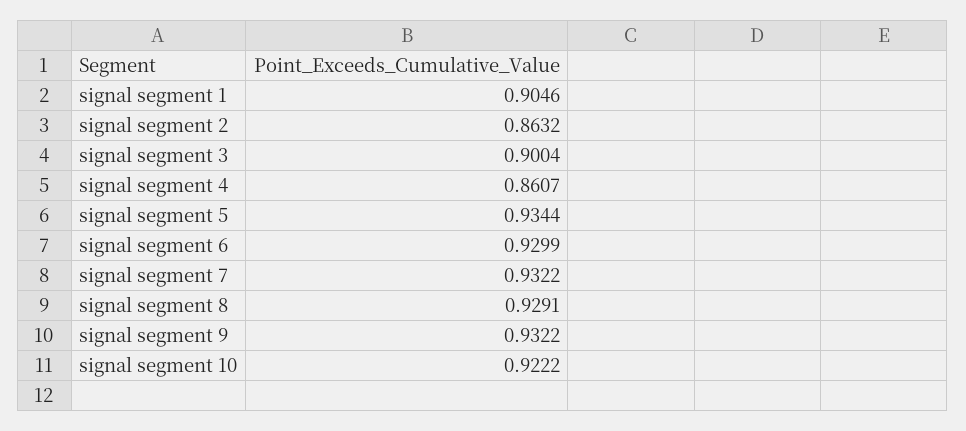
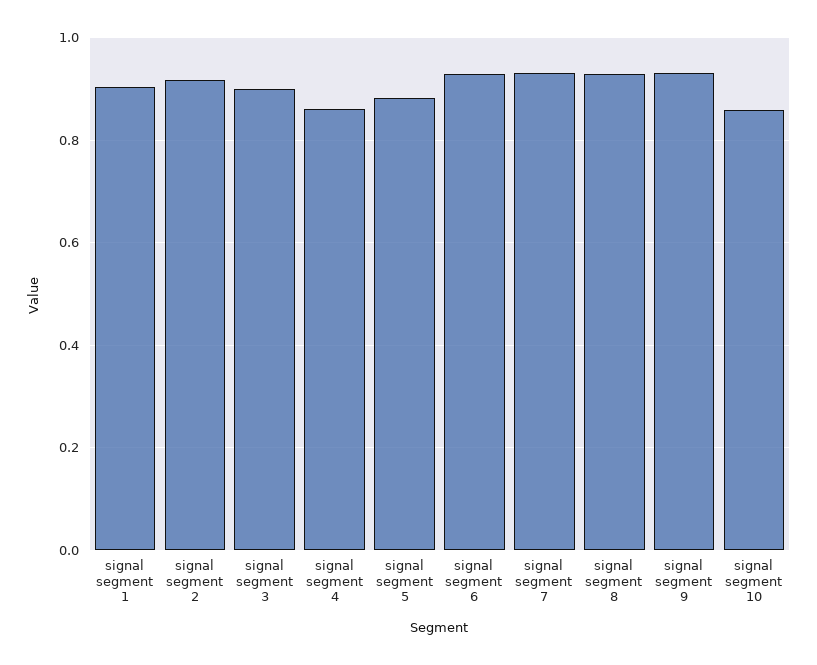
signal segment 2: 0.8632 -> 0.92
signal segment 5: 0.9344 -> 0.88
signal segment 10: 0.9222 -> 0.86

